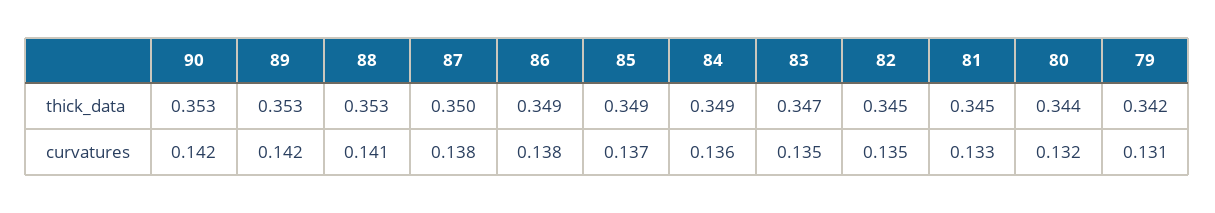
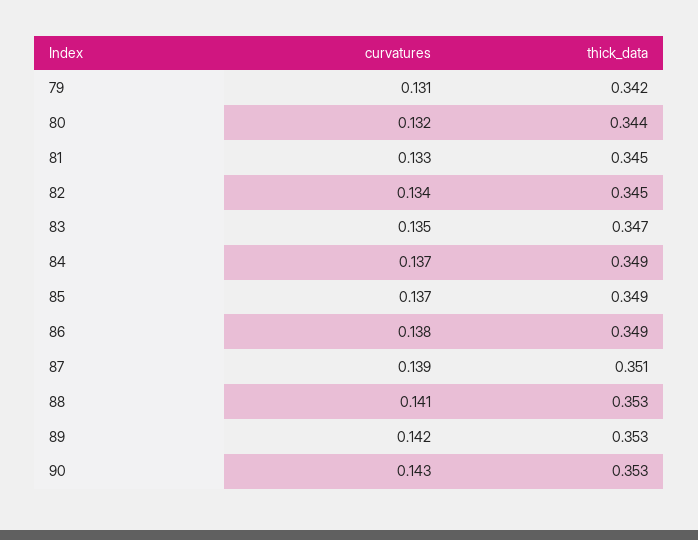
87, thick_data: 0.35 -> 0.351
90, curvatures: 0.142 -> 0.143
87, curvatures: 0.138 -> 0.139
84, curvatures: 0.136 -> 0.137
82, curvatures: 0.135 -> 0.134

